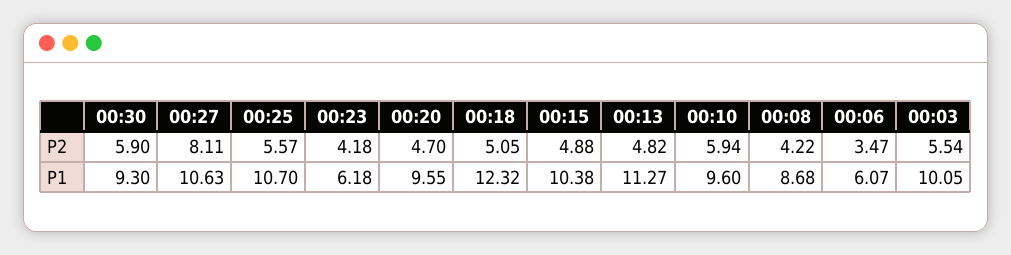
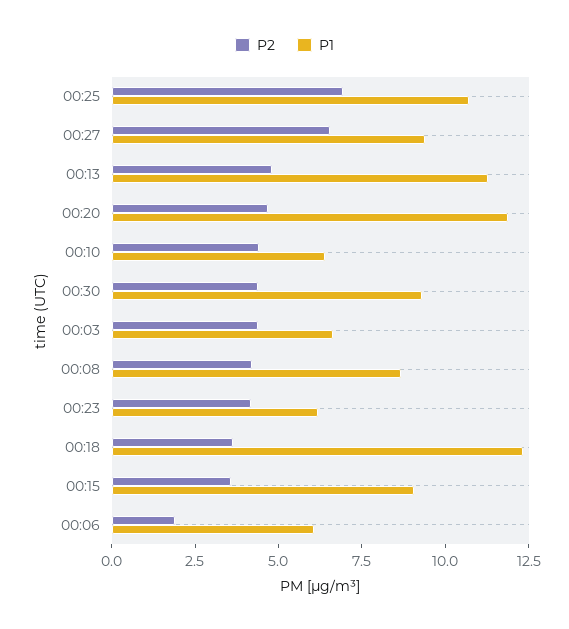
P2, 00:30: 5.9 -> 4.5
P2, 00:27: 8.11 -> 6.5
P2, 00:25: 5.57 -> 7
P2, 00:18: 5.05 -> 3.5
P2, 00:15: 4.88 -> 3.5
P2, 00:10: 5.94 -> 4.5
P2, 00:06: 3.47 -> 2
P2, 00:03: 5.54 -> 4.5
P1, 00:27: 10.63 -> 9.5
P1, 00:20: 9.55 -> 12
P1, 00:15: 10.38 -> 9
P1, 00:10: 9.6 -> 6.5
P1, 00:03: 10.05 -> 6.5

